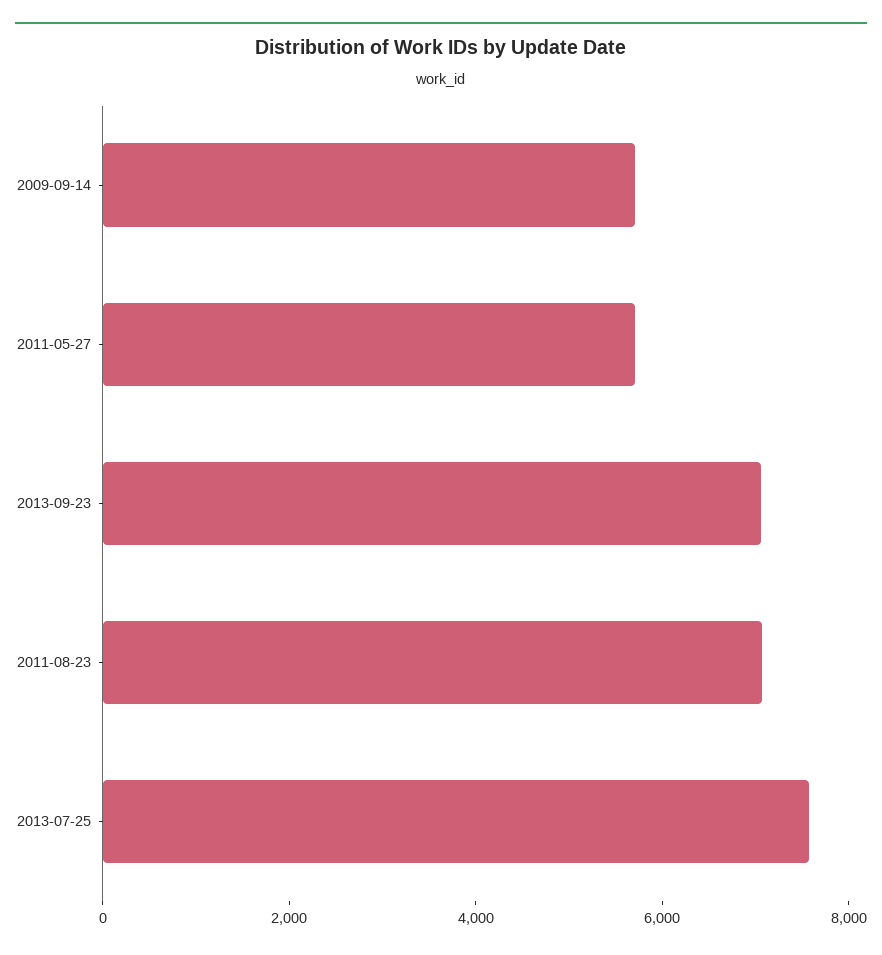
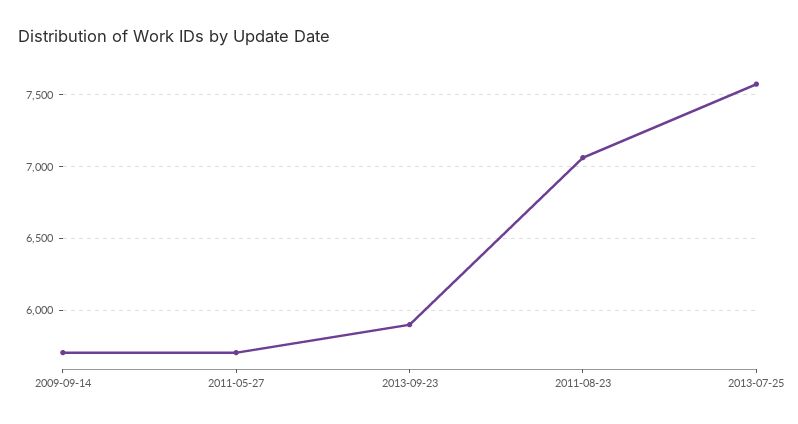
2013-09-23: 7000 -> 5900

